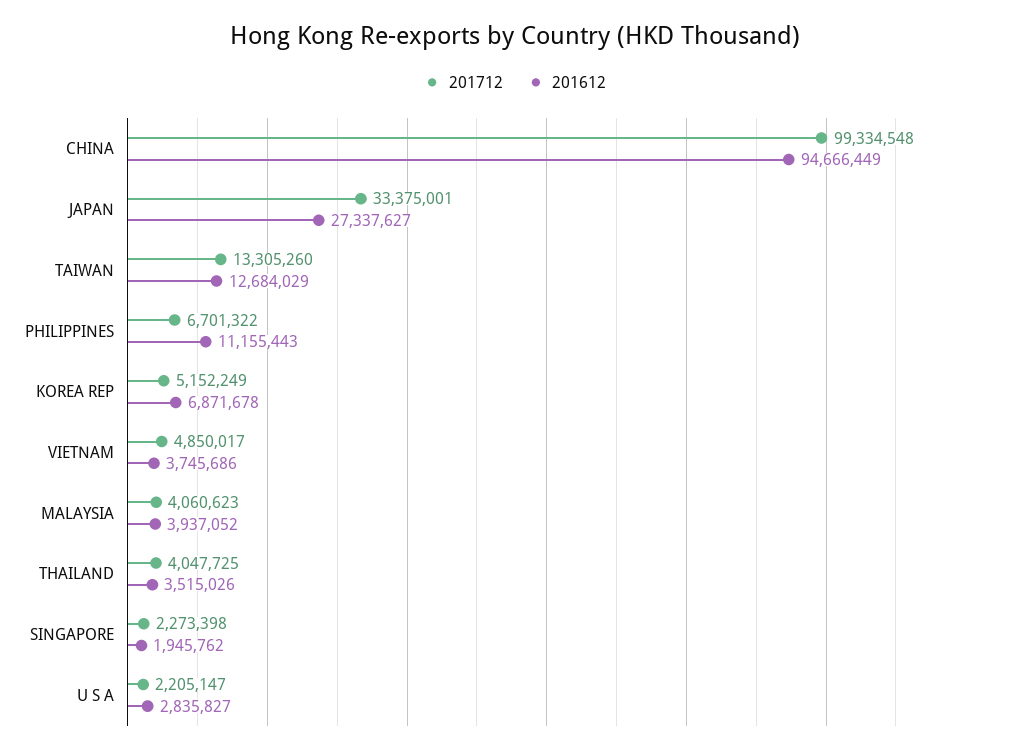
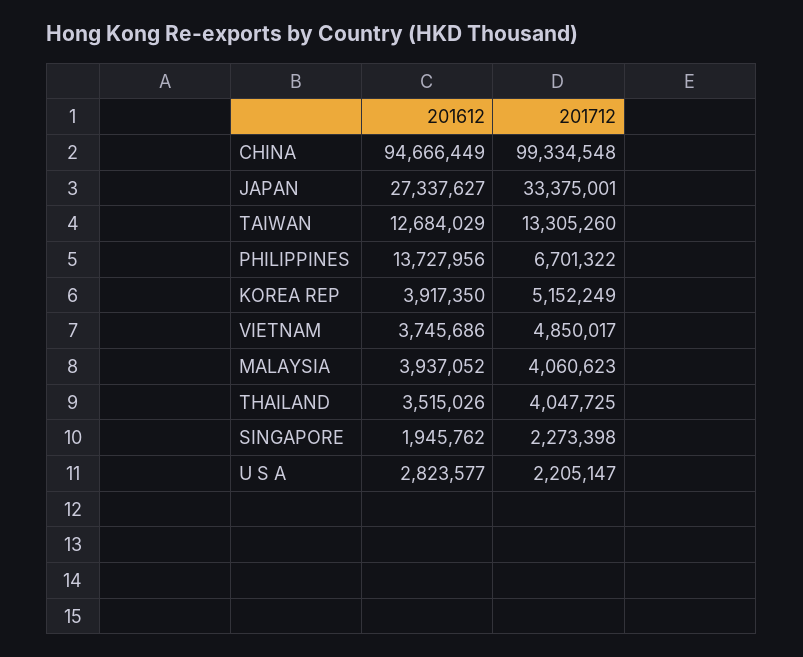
201612, PHILIPPINES: 11155443 -> 13727956
201612, KOREA REP: 6871678 -> 3917350
201612, U S A: 2835827 -> 2823577

